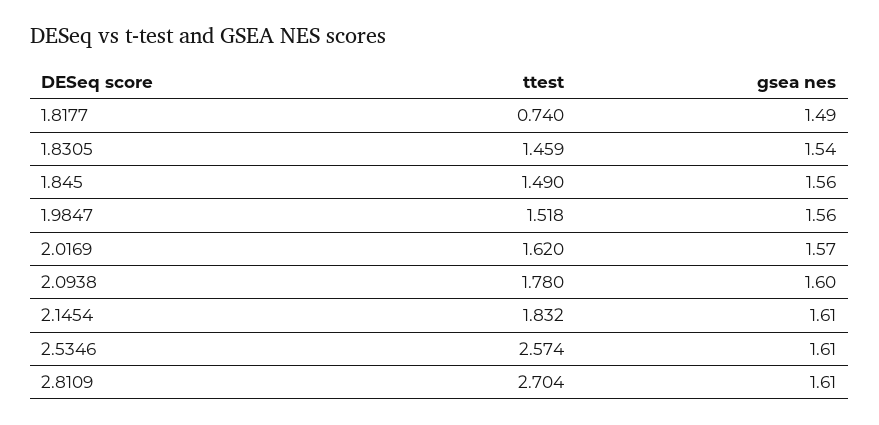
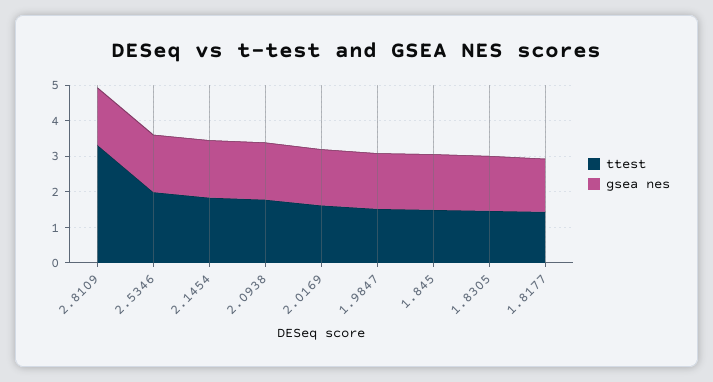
ttest, 1.8177: 0.74 -> 1.5
ttest, 2.5346: 2.574 -> 2
ttest, 2.8109: 2.704 -> 3.25

